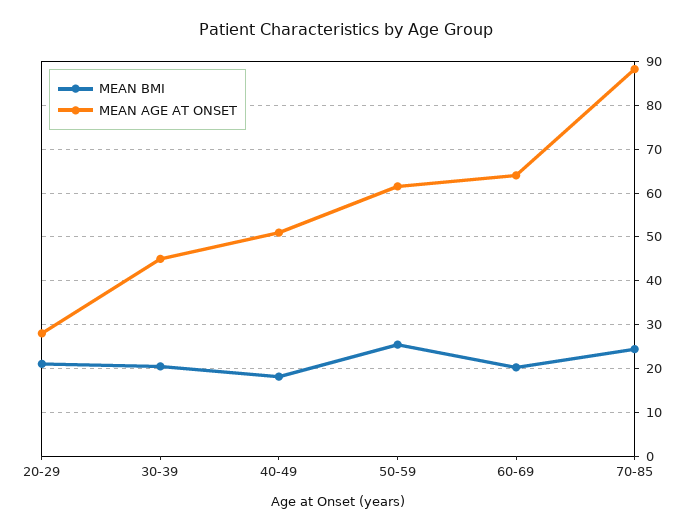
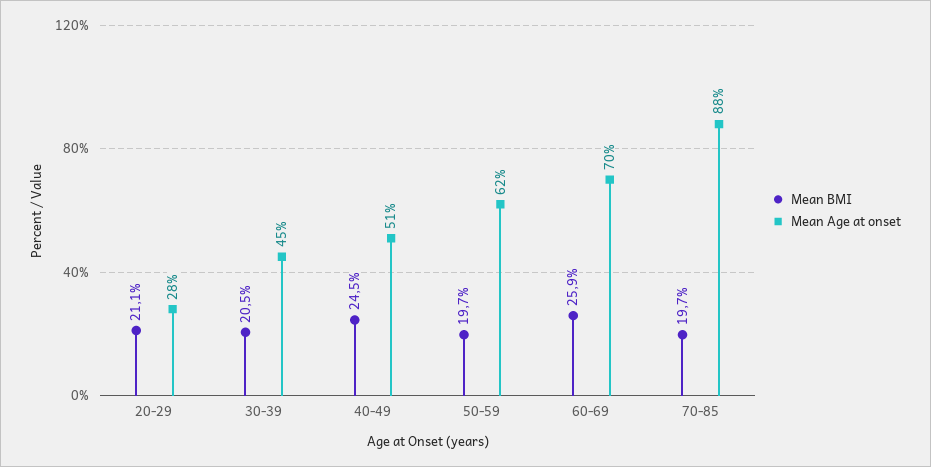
MEAN BMI, 40-49: 18 -> 24.5
MEAN BMI, 50-59: 26 -> 19.7
MEAN BMI, 60-69: 20 -> 25.9
MEAN AGE AT ONSET, 60-69: 64 -> 70
MEAN BMI, 70-85: 24 -> 19.7

